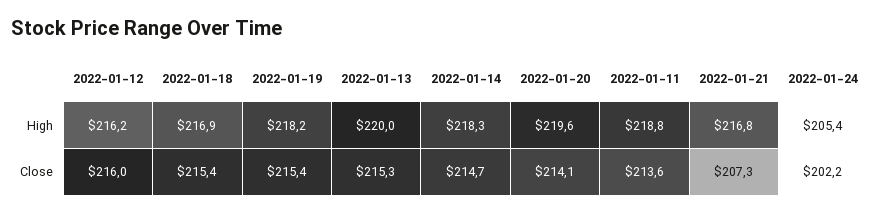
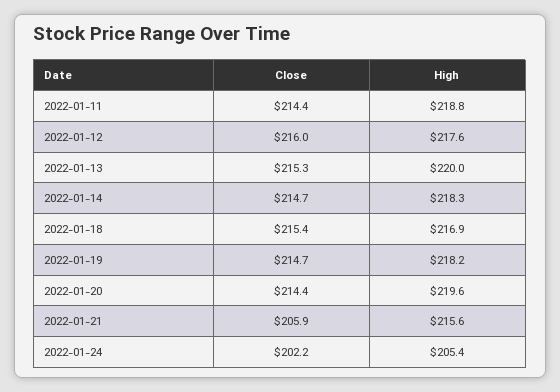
2022-01-12, High: 216.2 -> 217.6
2022-01-21, High: 216.8 -> 215.6
2022-01-19, Close: 215.4 -> 214.7
2022-01-20, Close: 214.1 -> 214.4
2022-01-11, Close: 213.6 -> 214.4
2022-01-21, Close: 207.3 -> 205.9

